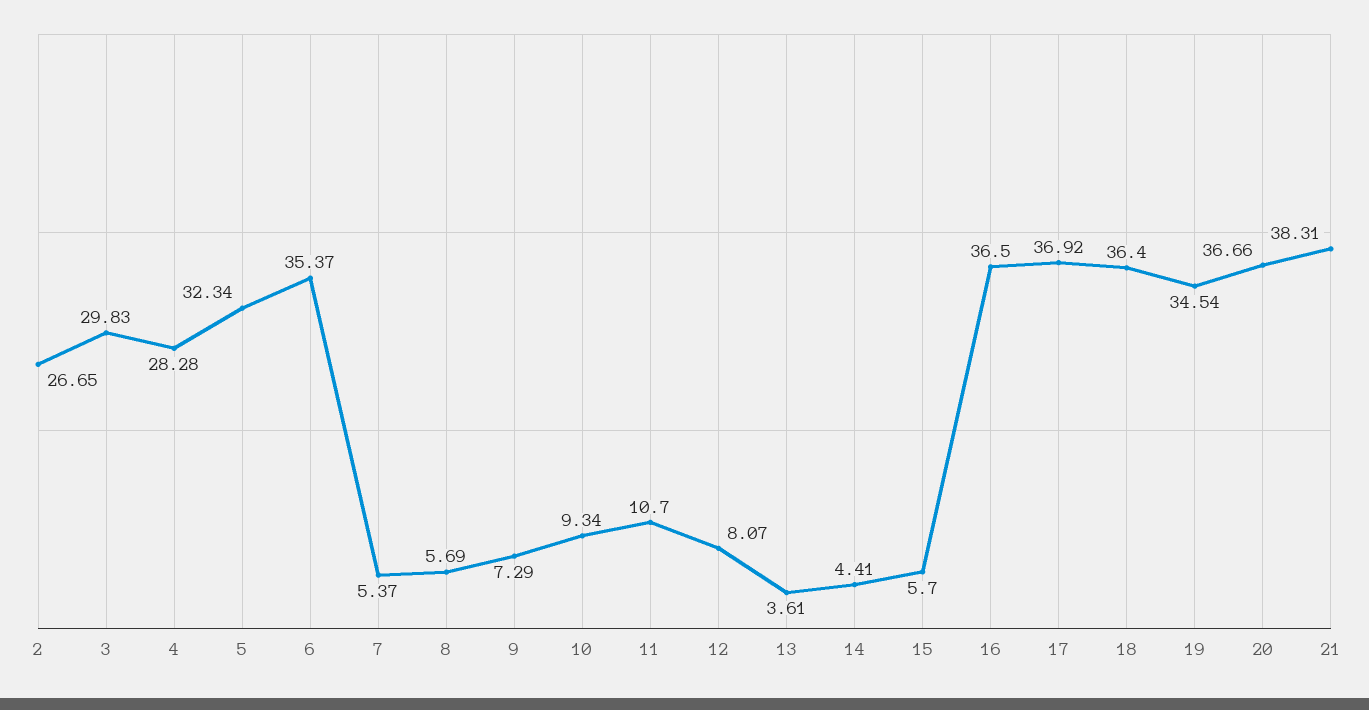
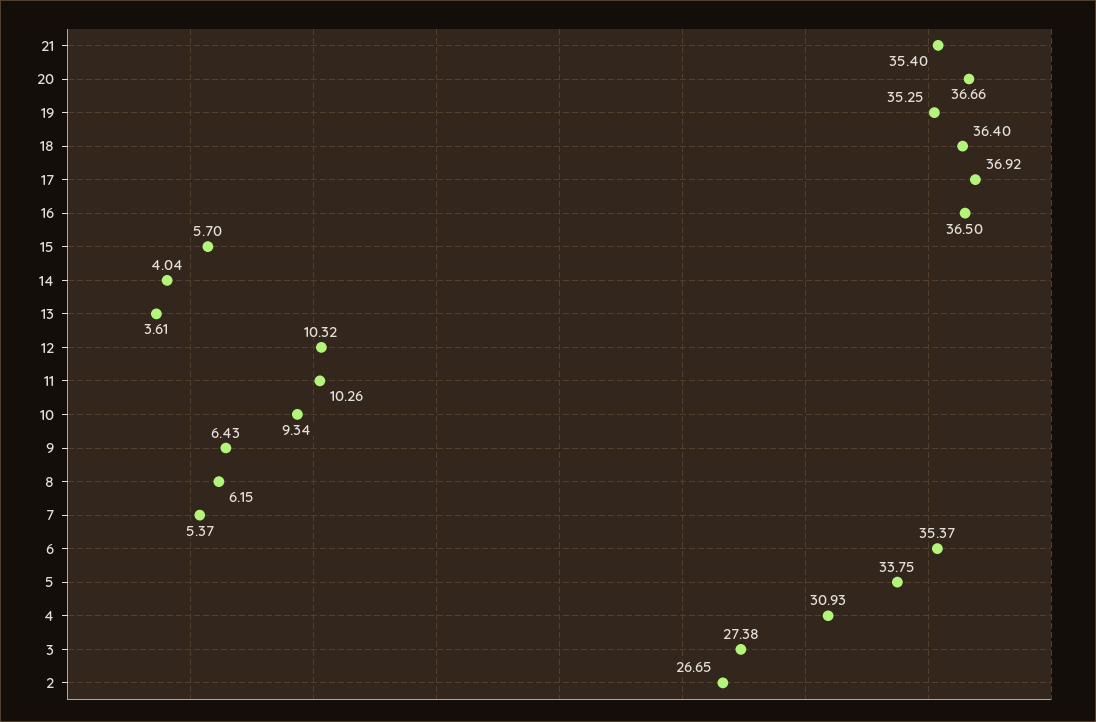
3: 29.83 -> 27.38
4: 28.28 -> 30.93
5: 32.34 -> 33.75
8: 5.69 -> 6.15
9: 7.29 -> 6.43
11: 10.7 -> 10.26
12: 8.07 -> 10.32
14: 4.41 -> 4.04
19: 34.54 -> 35.25
21: 38.31 -> 35.4

